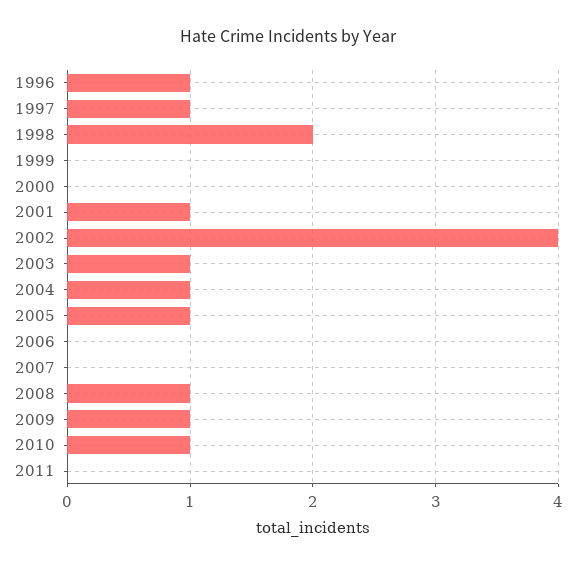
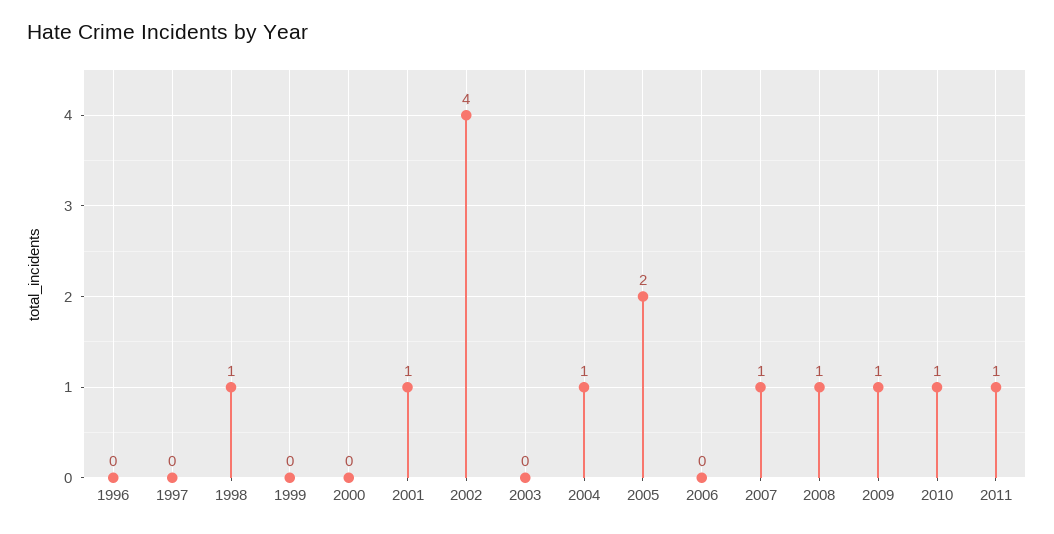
1996: 1 -> 0
1997: 1 -> 0
1998: 2 -> 1
2003: 1 -> 0
2005: 1 -> 2
2007: 0 -> 1
2011: 0 -> 1

